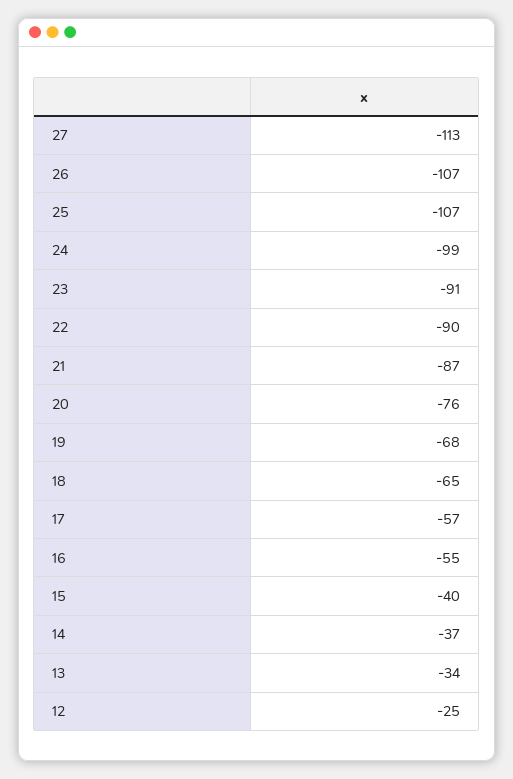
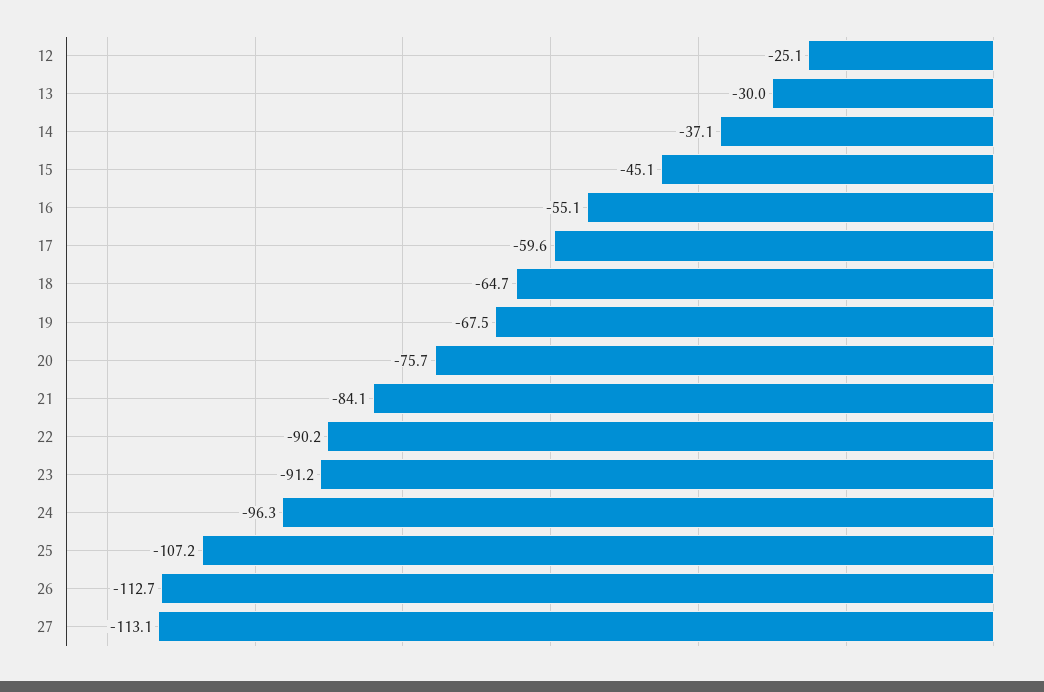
26: -107 -> -112.7
24: -99 -> -96.3
21: -87 -> -84.1
17: -57 -> -59.6
15: -40 -> -45.1
13: -34 -> -30

